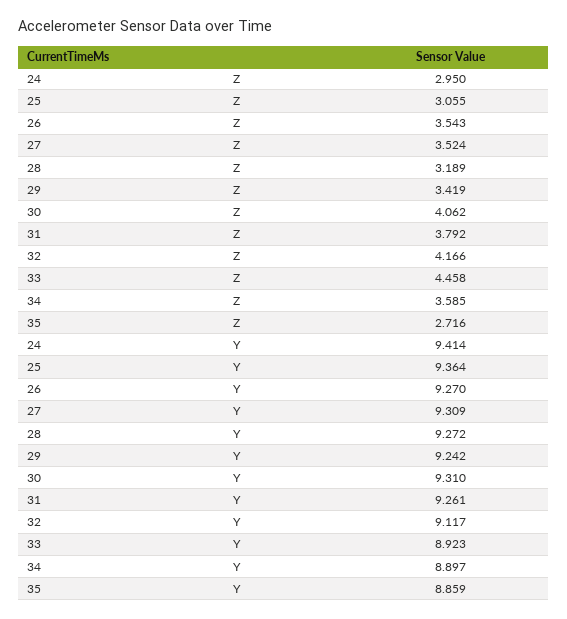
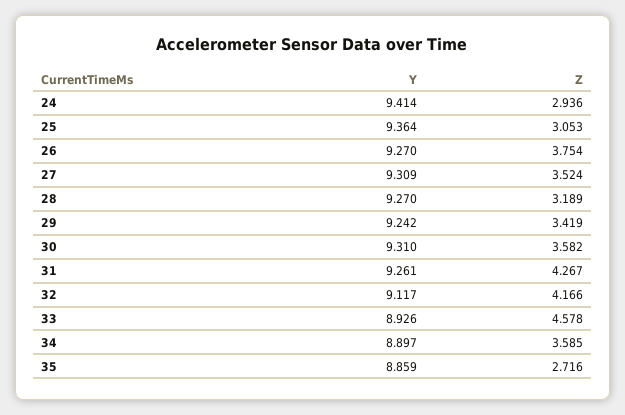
24, Z: 2.95 -> 2.936
25, Z: 3.055 -> 3.053
26, Z: 3.543 -> 3.754
30, Z: 4.062 -> 3.582
31, Z: 3.792 -> 4.267
33, Z: 4.458 -> 4.578
28, Y: 9.272 -> 9.27
33, Y: 8.923 -> 8.926

